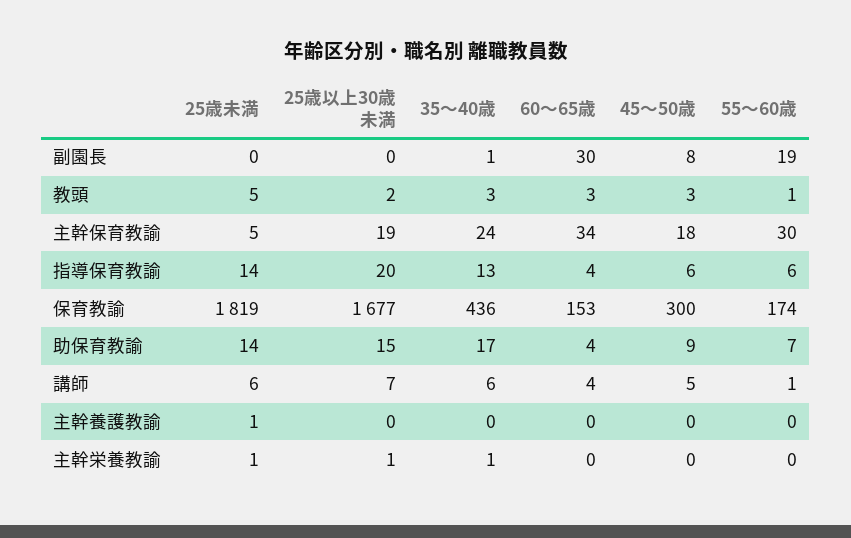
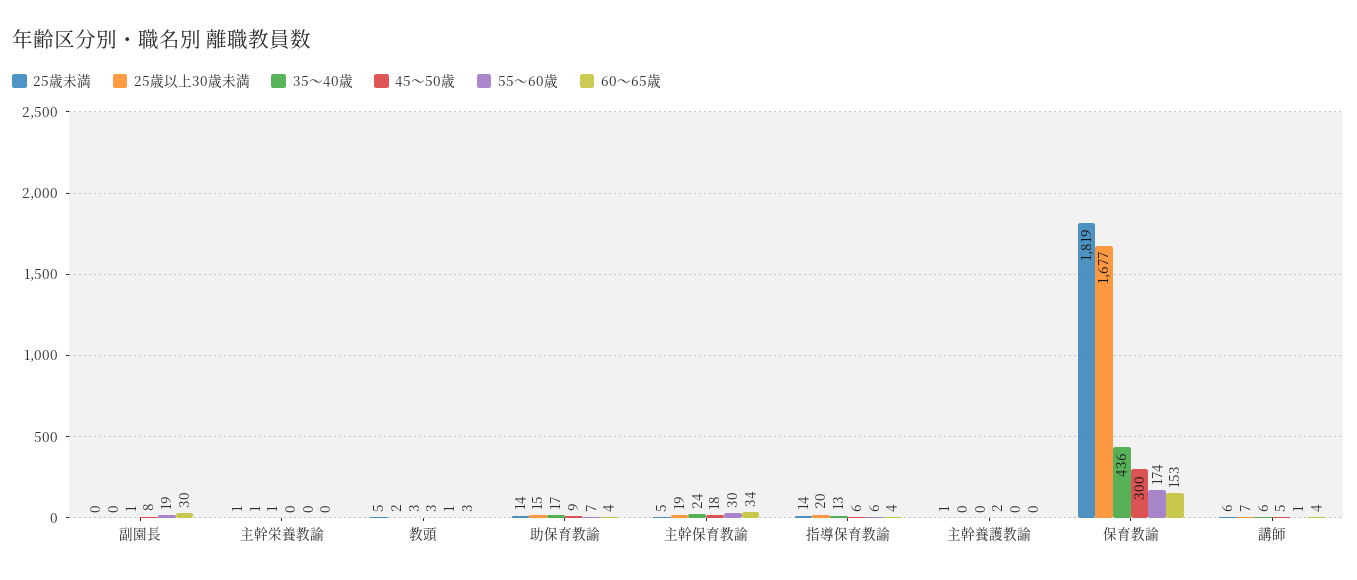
45〜50歳, 主幹養護教諭: 0 -> 2

